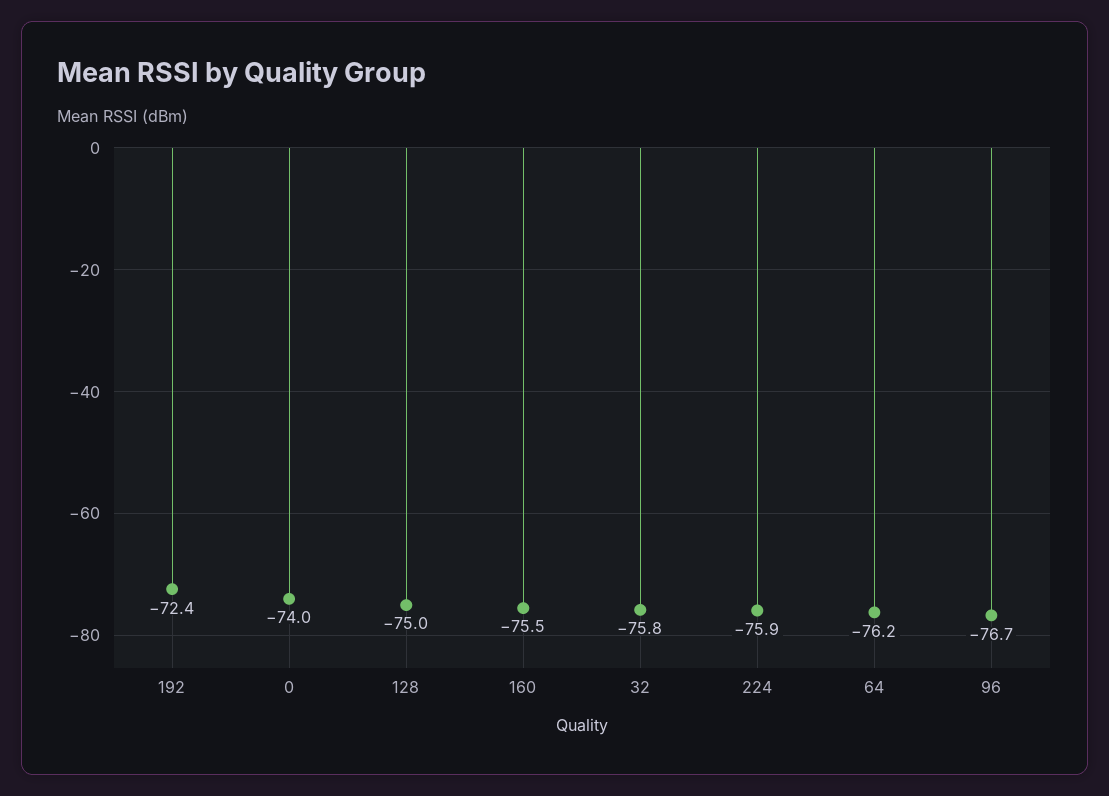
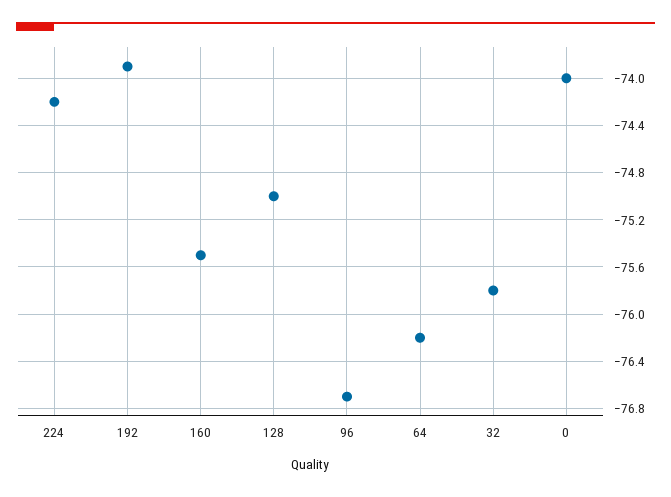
192: -72.4 -> -73.9
224: -75.9 -> -74.2

